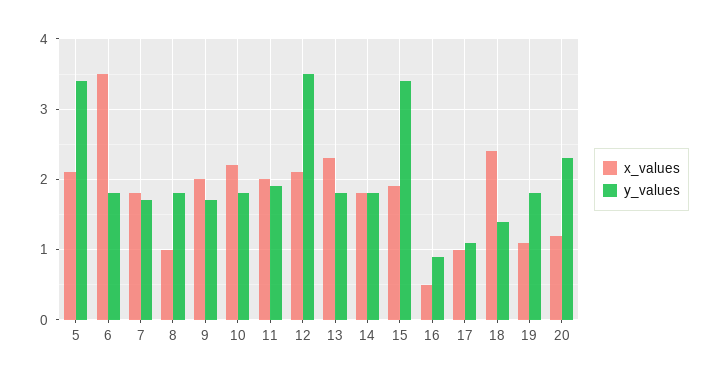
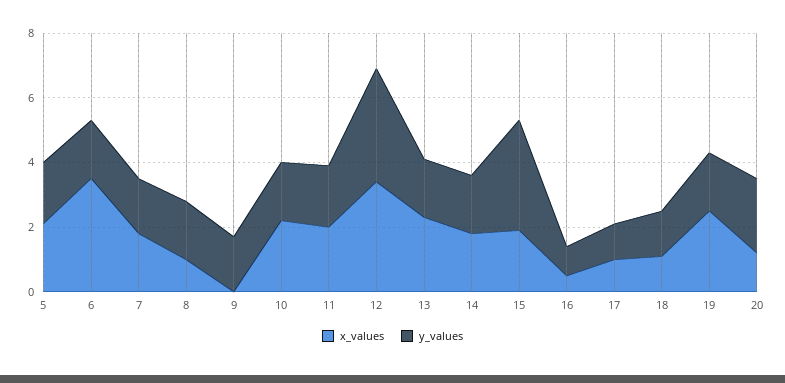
y_values, 5: 3.4 -> 2
x_values, 9: 2 -> 0
x_values, 12: 2.1 -> 3.5
x_values, 18: 2.4 -> 1
x_values, 19: 1.1 -> 2.5

